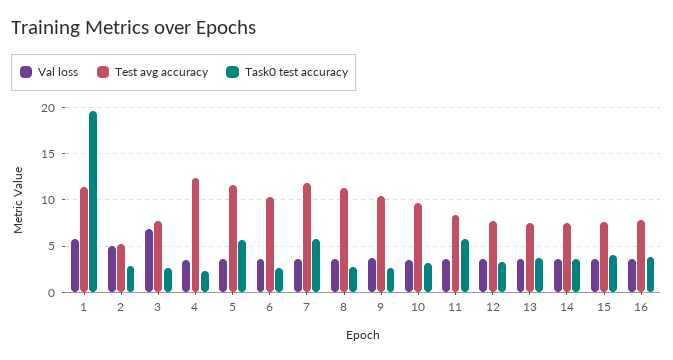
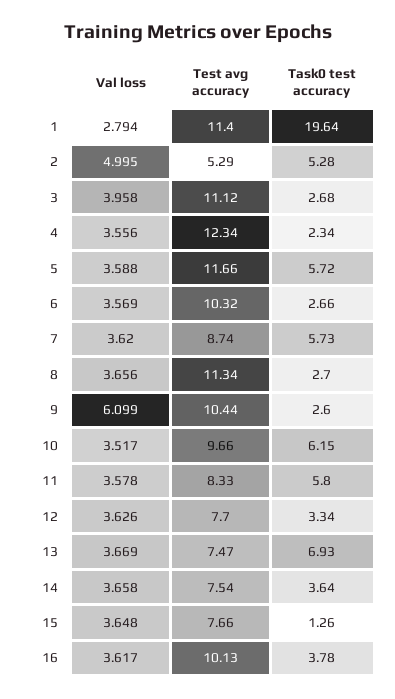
Val loss, 1: 6 -> 2.794
Task0 test accuracy, 2: 3 -> 5.28
Val loss, 3: 7 -> 3.958
Test avg accuracy, 3: 8 -> 11.12
Test avg accuracy, 7: 12 -> 8.74
Val loss, 9: 4 -> 6.099
Task0 test accuracy, 10: 3 -> 6.15
Task0 test accuracy, 13: 4 -> 6.93
Task0 test accuracy, 15: 4 -> 1.26
Test avg accuracy, 16: 8 -> 10.13

